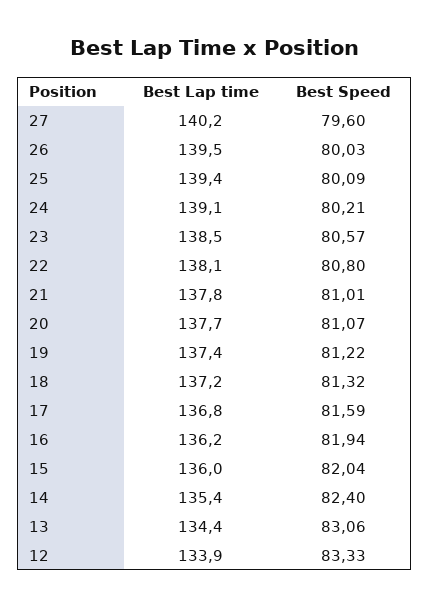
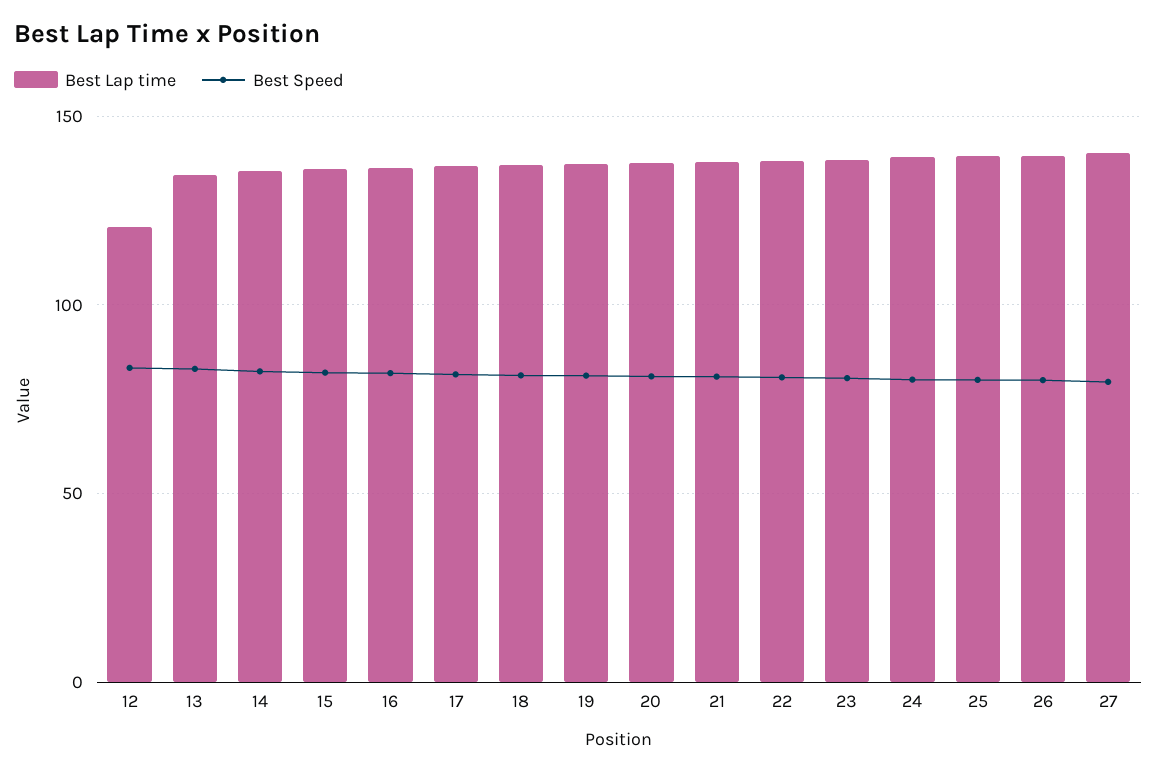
Best Lap time, 12: 133.9 -> 120

